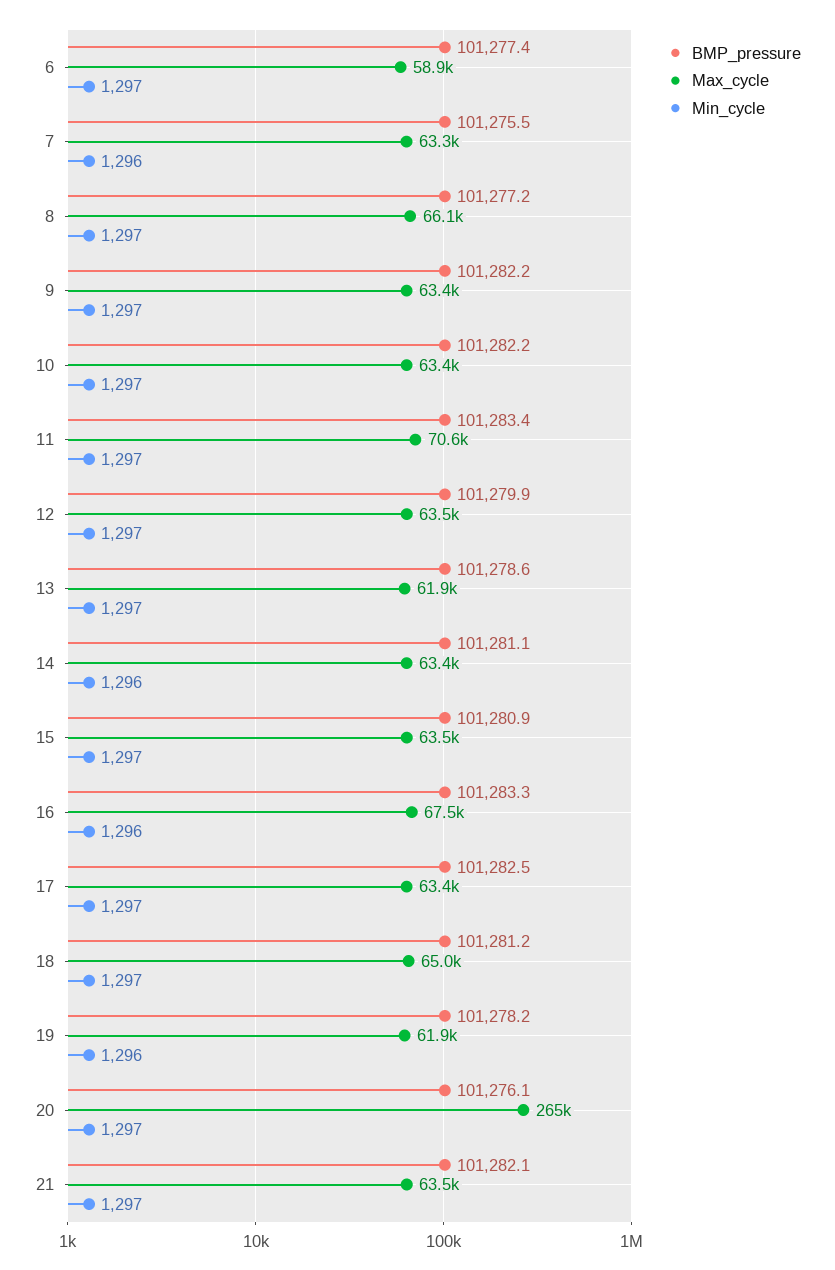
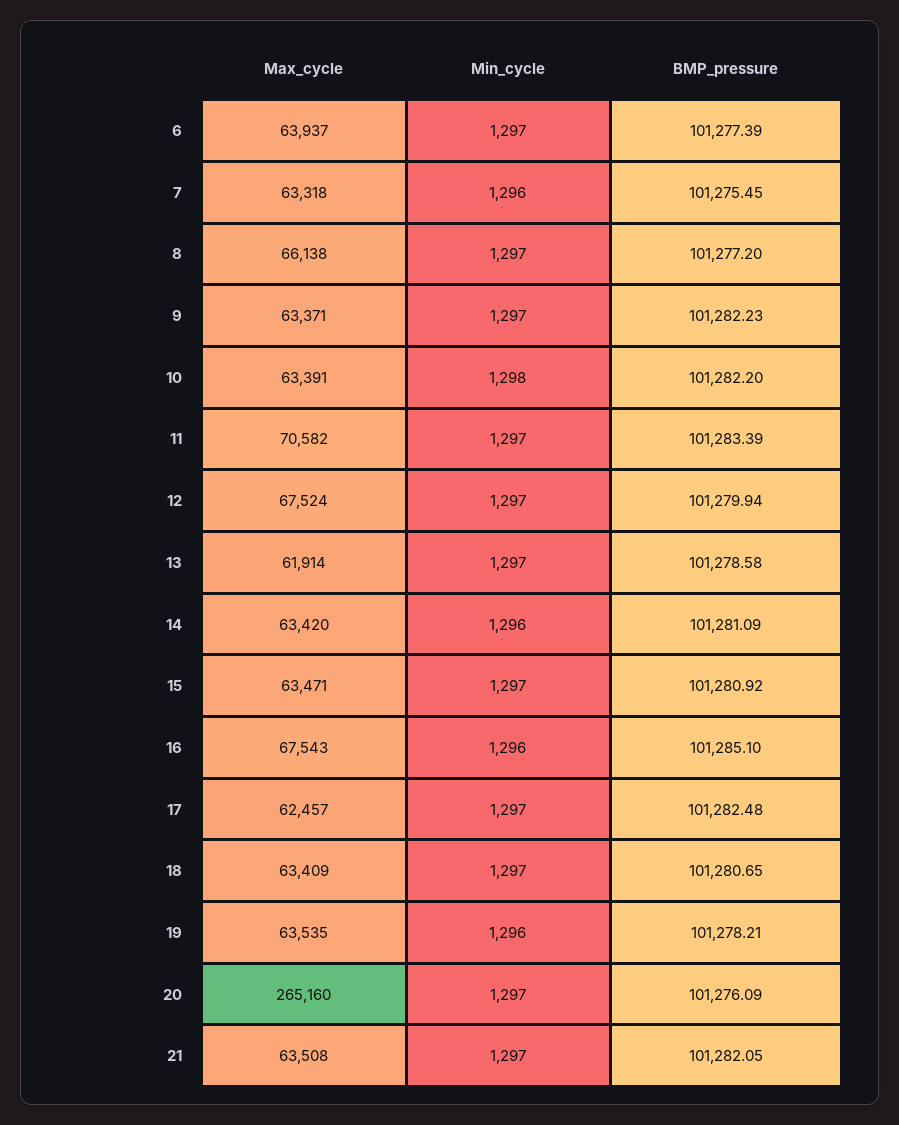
Max_cycle, 6: 58900 -> 63937
Min_cycle, 10: 1297 -> 1298
Max_cycle, 12: 63500 -> 67524
BMP_pressure, 16: 101283.3 -> 101285.1
Max_cycle, 17: 63400 -> 62457
BMP_pressure, 18: 101281.2 -> 101280.65
Max_cycle, 18: 65000 -> 63409
Max_cycle, 19: 61900 -> 63535

